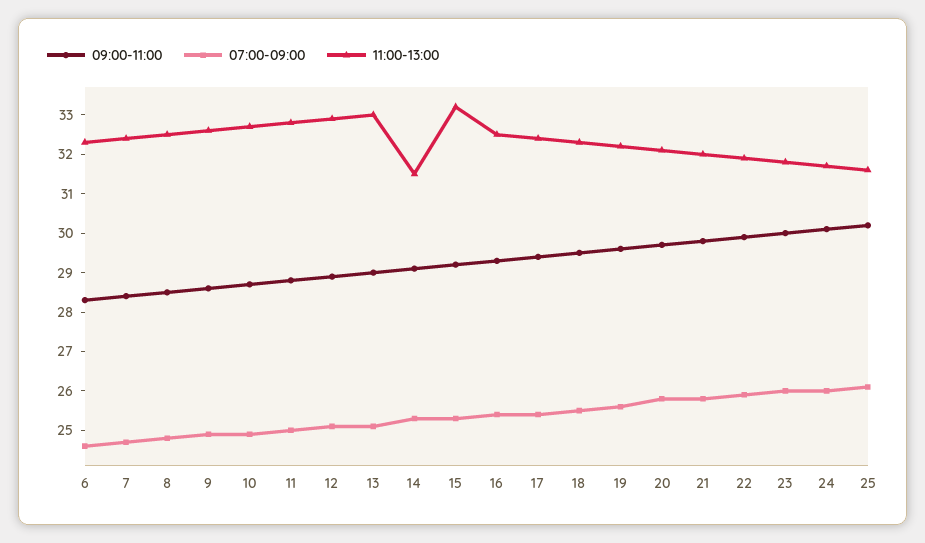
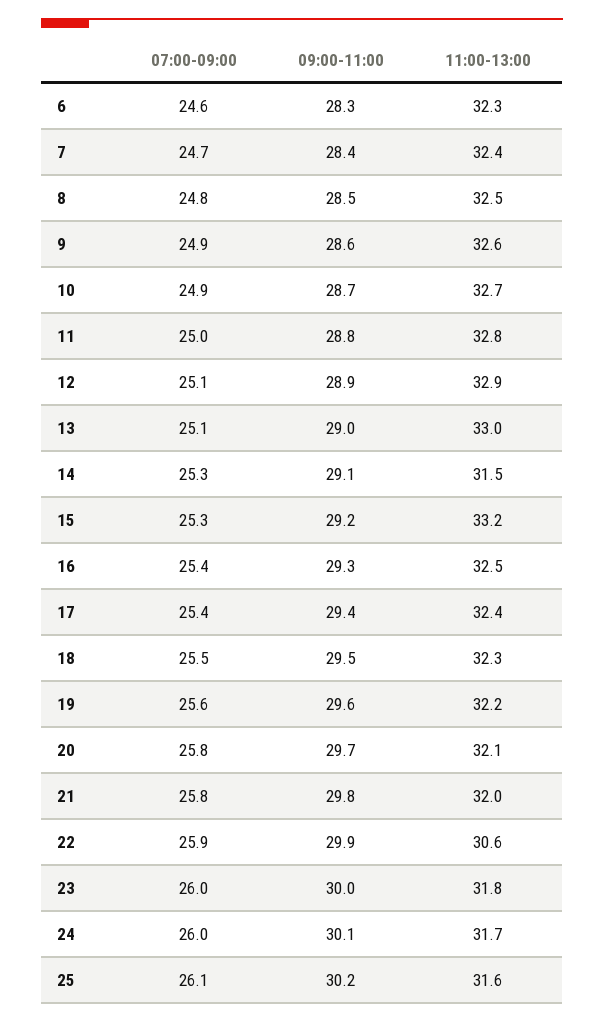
11:00-13:00, 22: 32 -> 30.6

